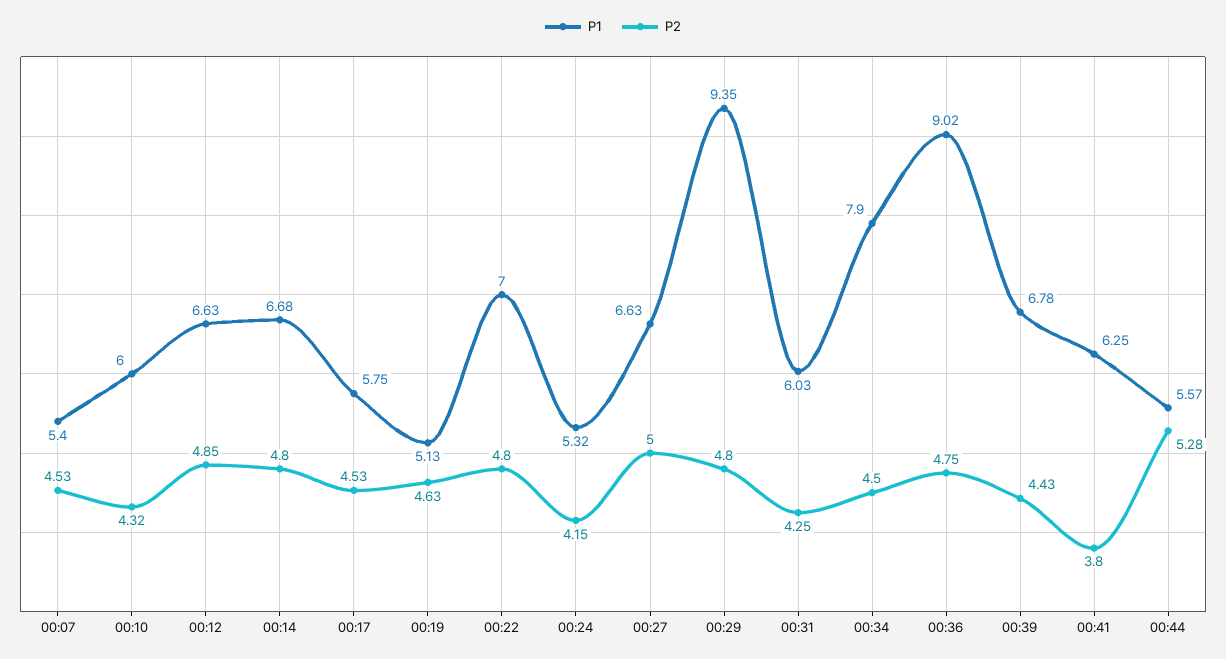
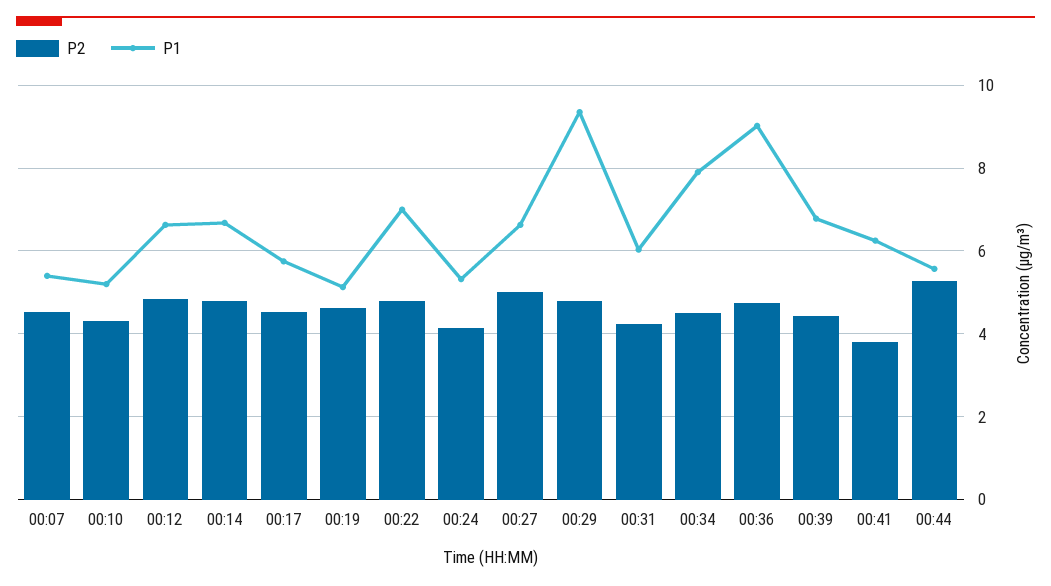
P1, 00:10: 6 -> 5.2

